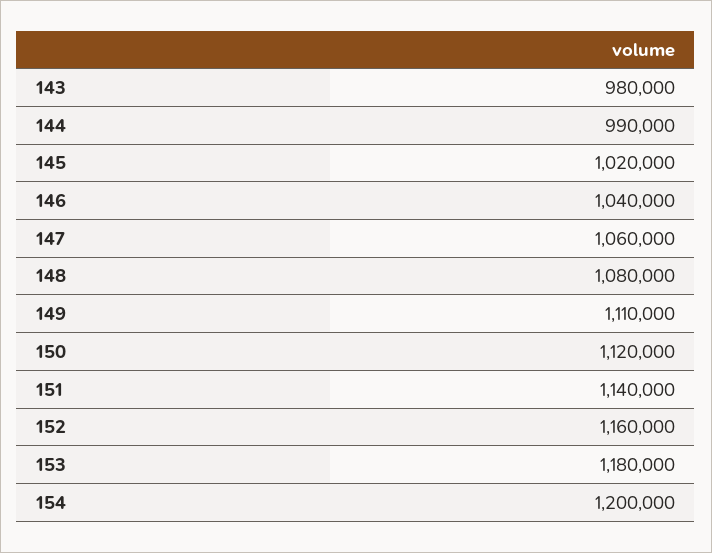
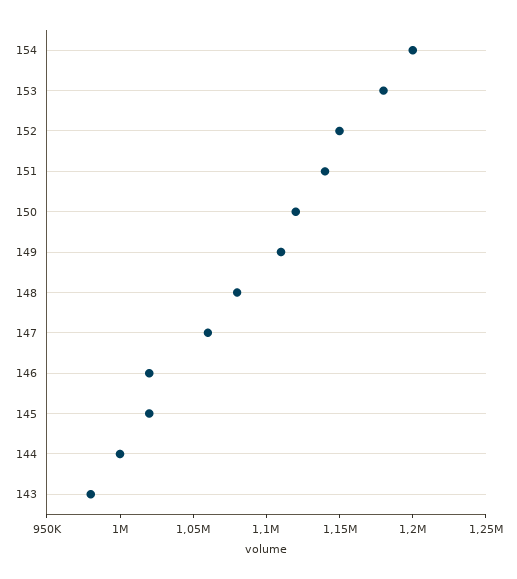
144: 990000 -> 1000000
146: 1040000 -> 1020000
152: 1160000 -> 1150000

